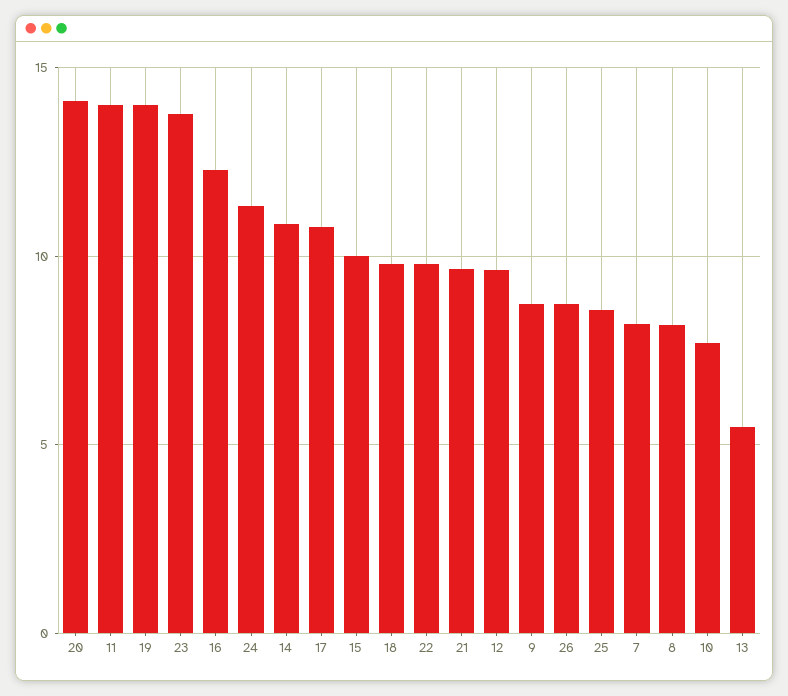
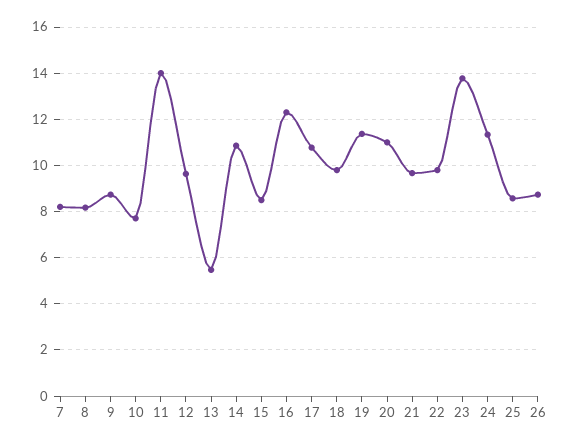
20: 14 -> 11
19: 14 -> 11.5
15: 10 -> 8.5

